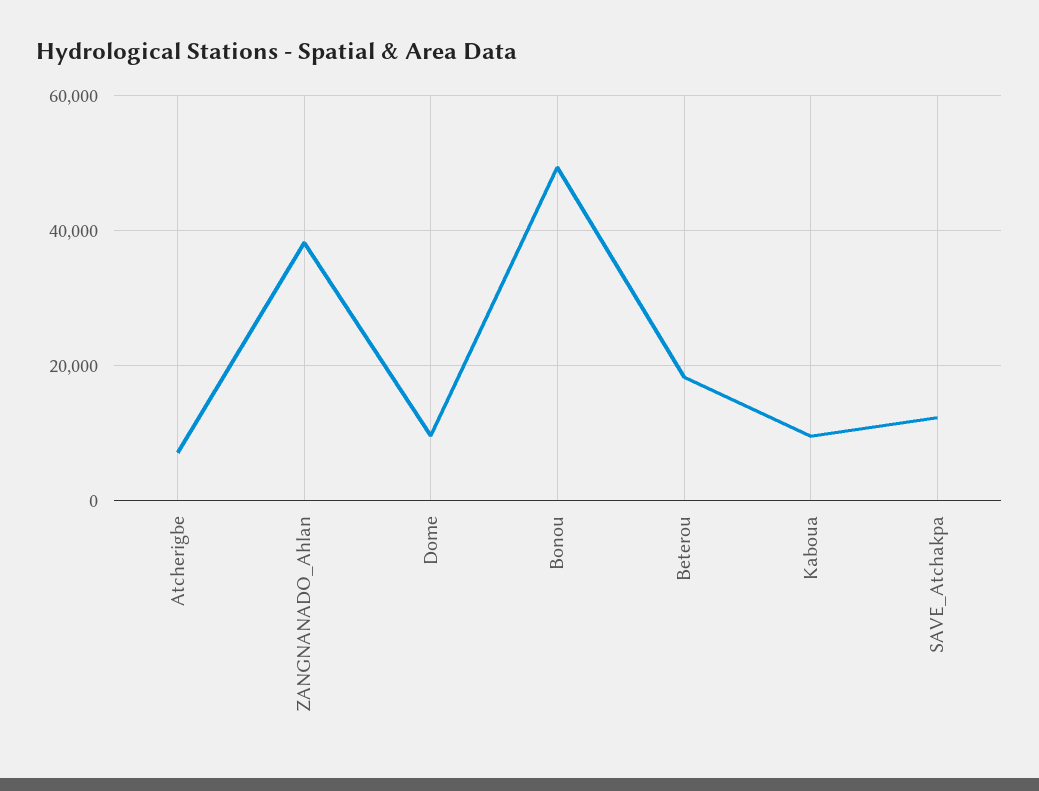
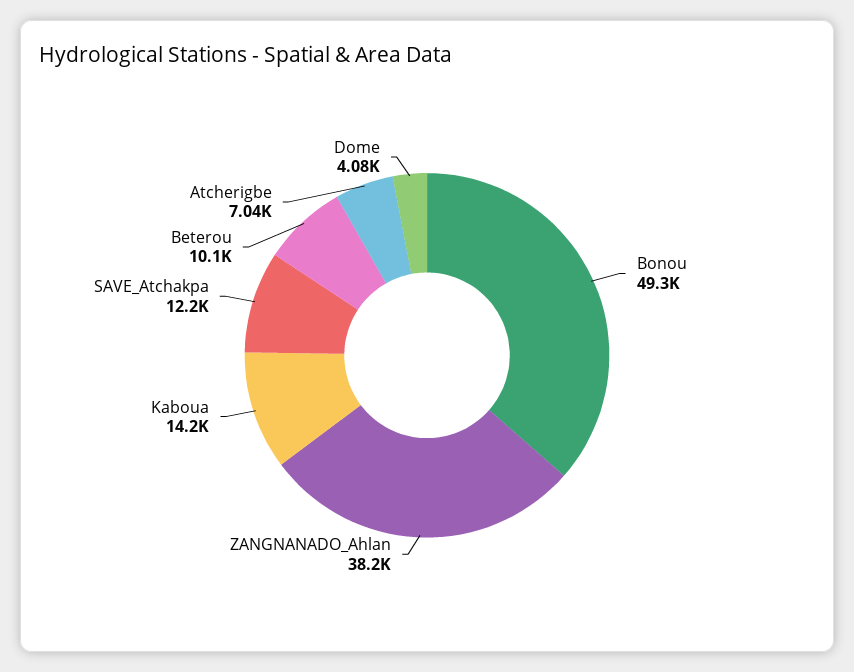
Dome: 10000 -> 4080
Beterou: 18000 -> 10100
Kaboua: 10000 -> 14200

